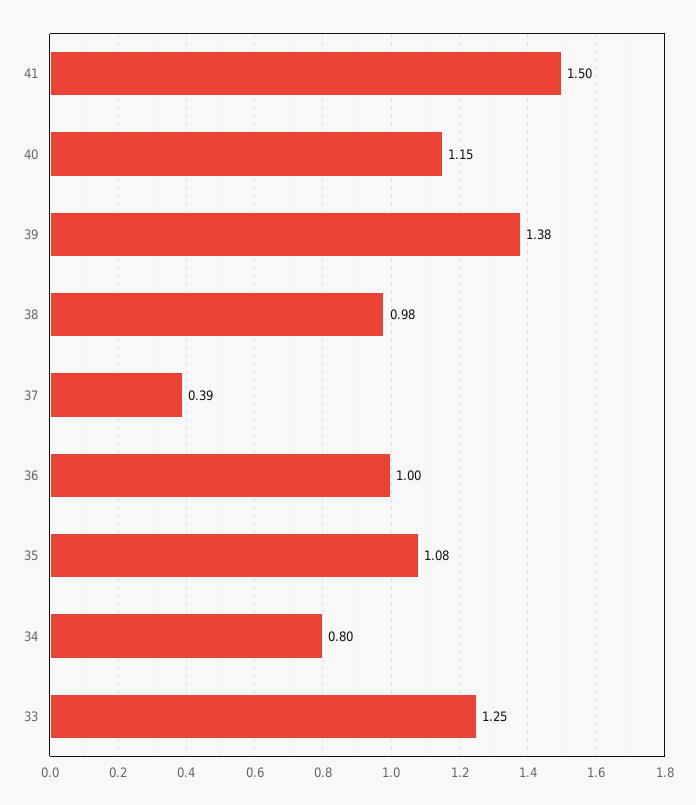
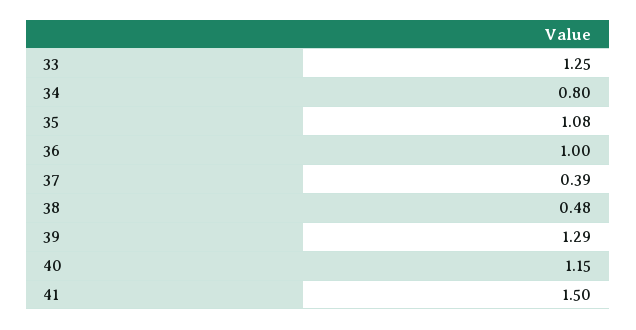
39: 1.38 -> 1.29
38: 0.98 -> 0.48

